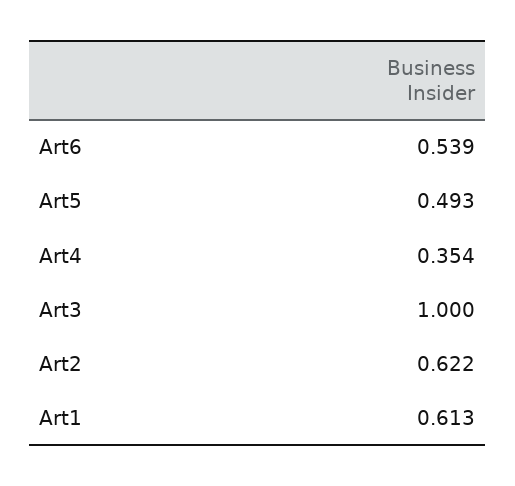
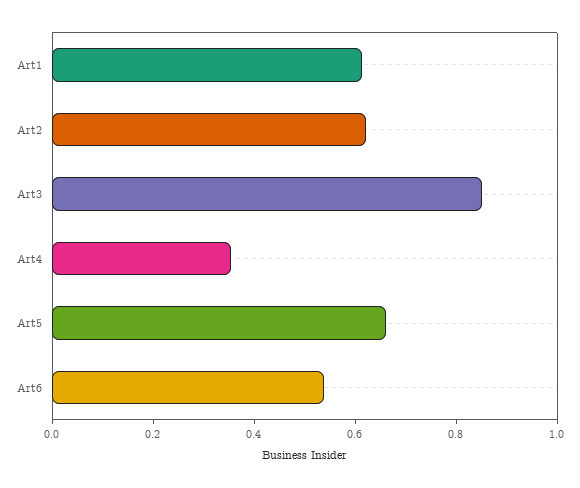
Art5: 0.493 -> 0.65
Art3: 1 -> 0.85

